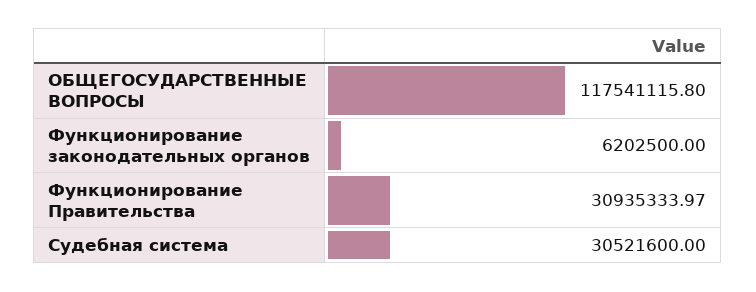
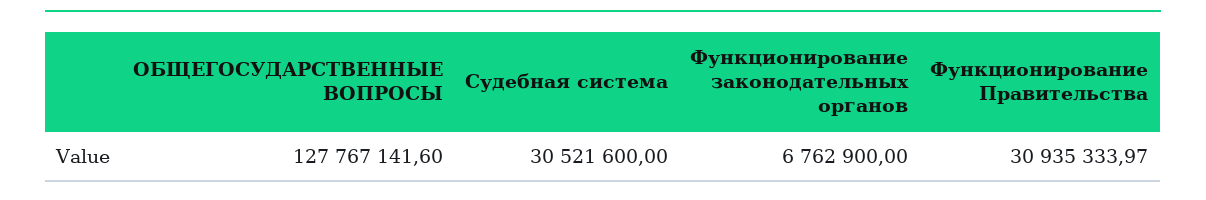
ОБЩЕГОСУДАРСТВЕННЫЕ ВОПРОСЫ: 117541115.8 -> 127767141.6
Функционирование законодательных органов: 6202500 -> 6762900

